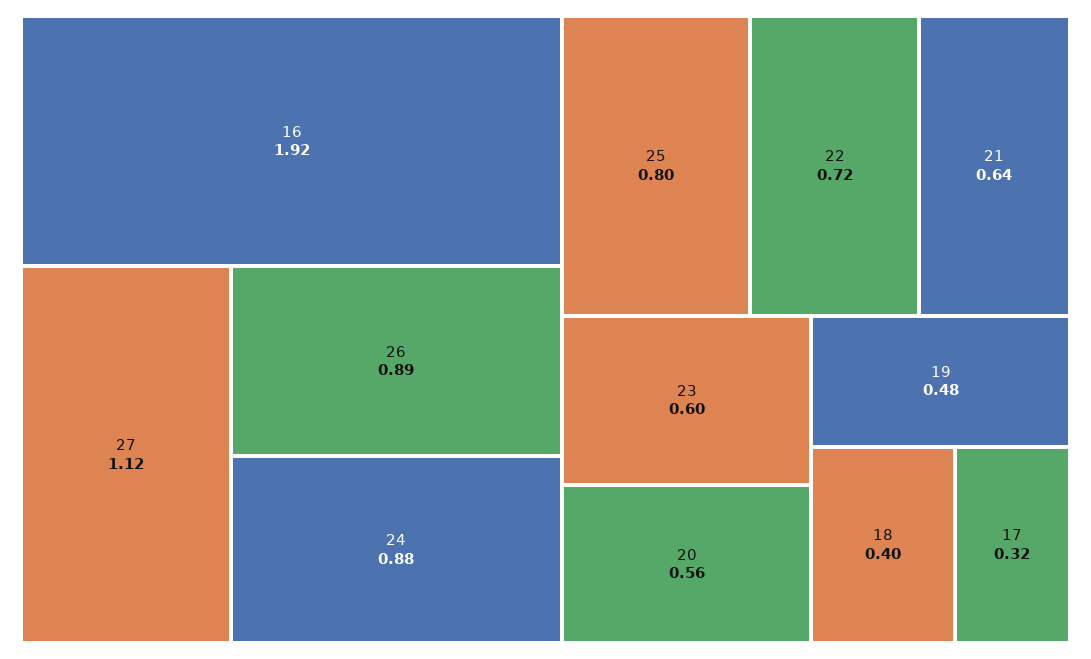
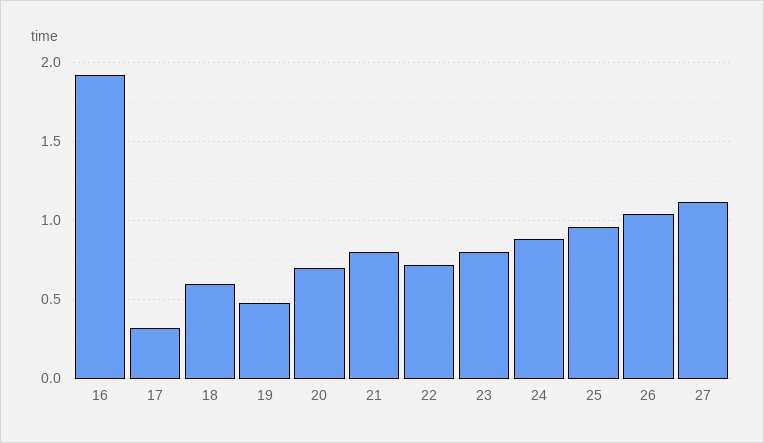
26: 0.89 -> 1.05
25: 0.8 -> 0.95
21: 0.64 -> 0.8
23: 0.6 -> 0.8
20: 0.56 -> 0.7
18: 0.4 -> 0.6

